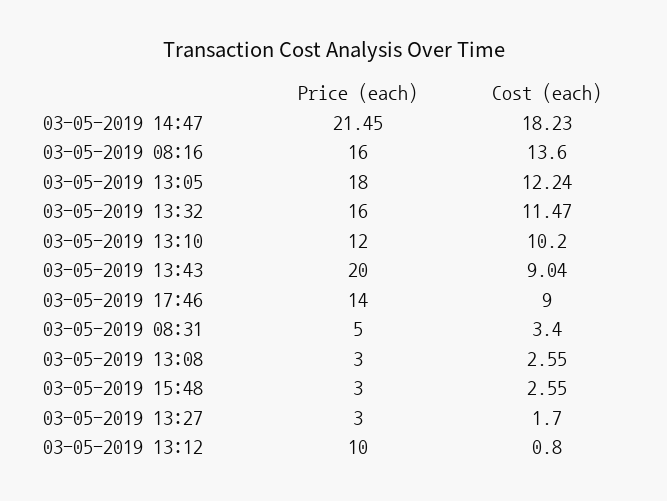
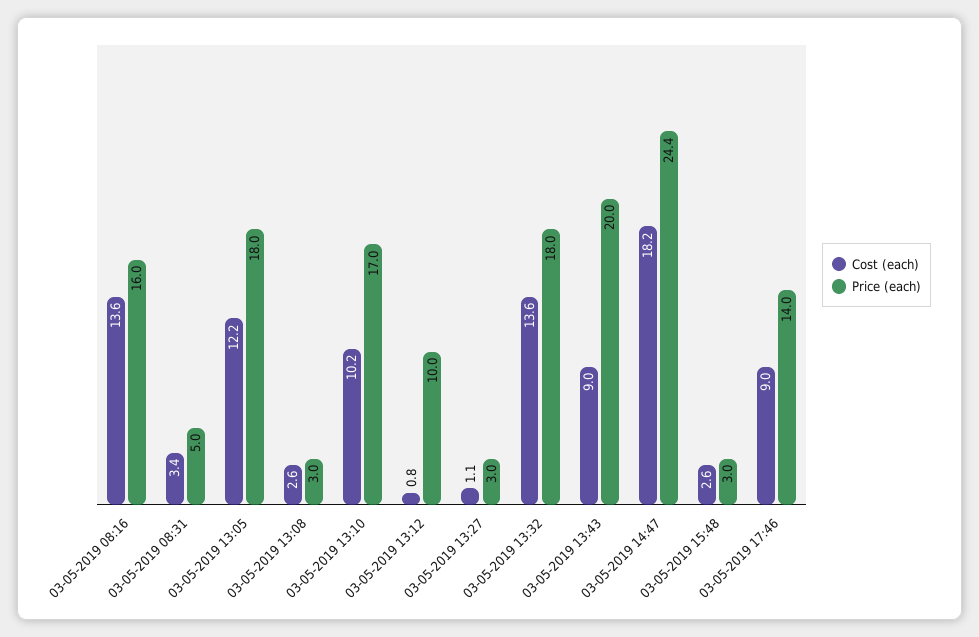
Price (each), 03-05-2019 14:47: 21.45 -> 24.4
Price (each), 03-05-2019 13:32: 16 -> 18
Cost (each), 03-05-2019 13:32: 11.47 -> 13.6
Price (each), 03-05-2019 13:10: 12 -> 17
Cost (each), 03-05-2019 13:27: 1.7 -> 1.1

